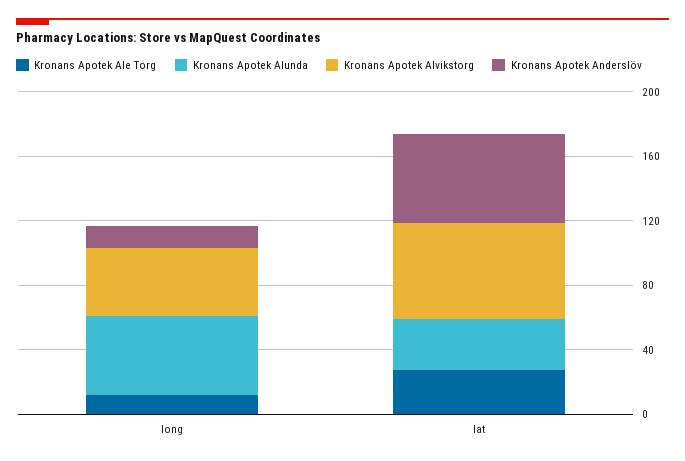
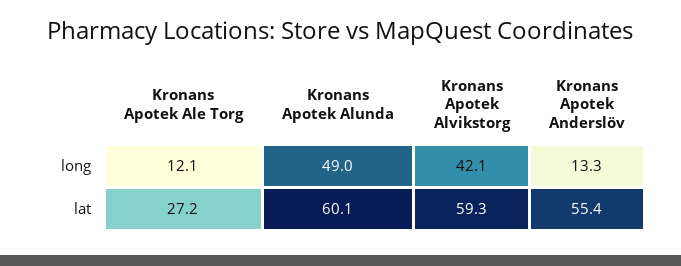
Kronans Apotek Alunda, lat: 30 -> 60.1

